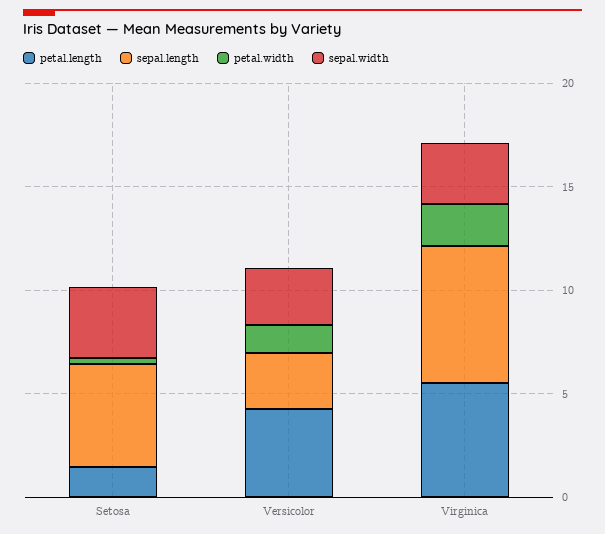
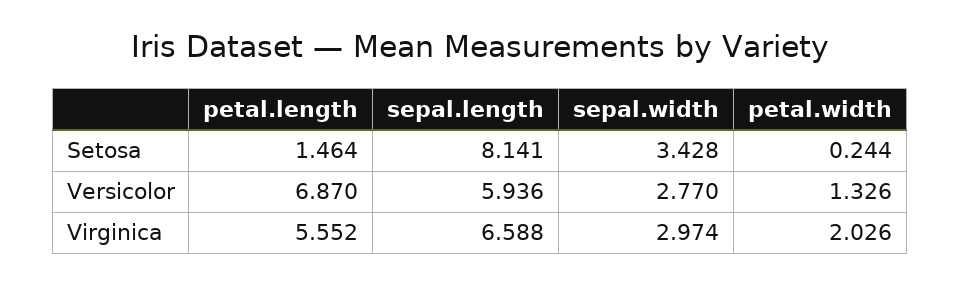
sepal.length, Setosa: 5 -> 8.141
petal.length, Versicolor: 4 -> 6.87
sepal.length, Versicolor: 3 -> 5.936

